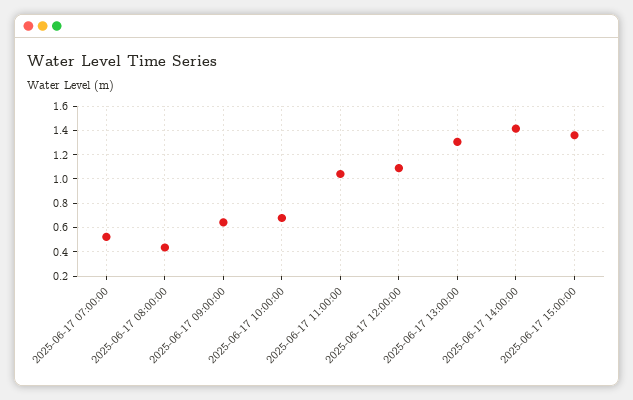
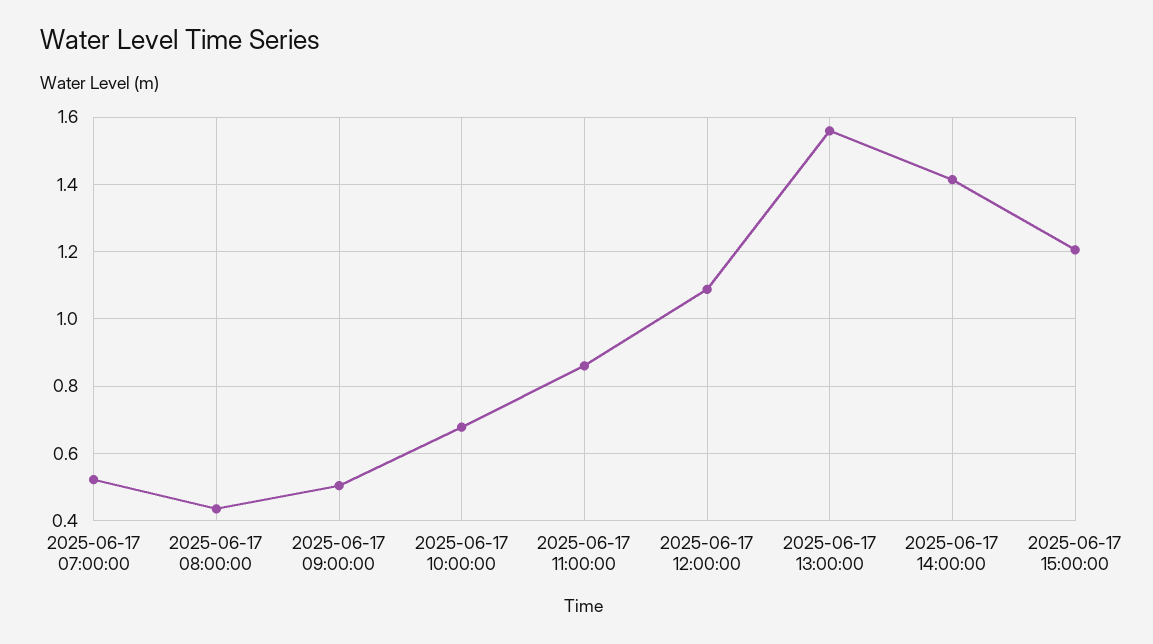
2025-06-17 09:00:00: 0.65 -> 0.5
2025-06-17 11:00:00: 1.05 -> 0.86
2025-06-17 13:00:00: 1.3 -> 1.56
2025-06-17 15:00:00: 1.35 -> 1.2

